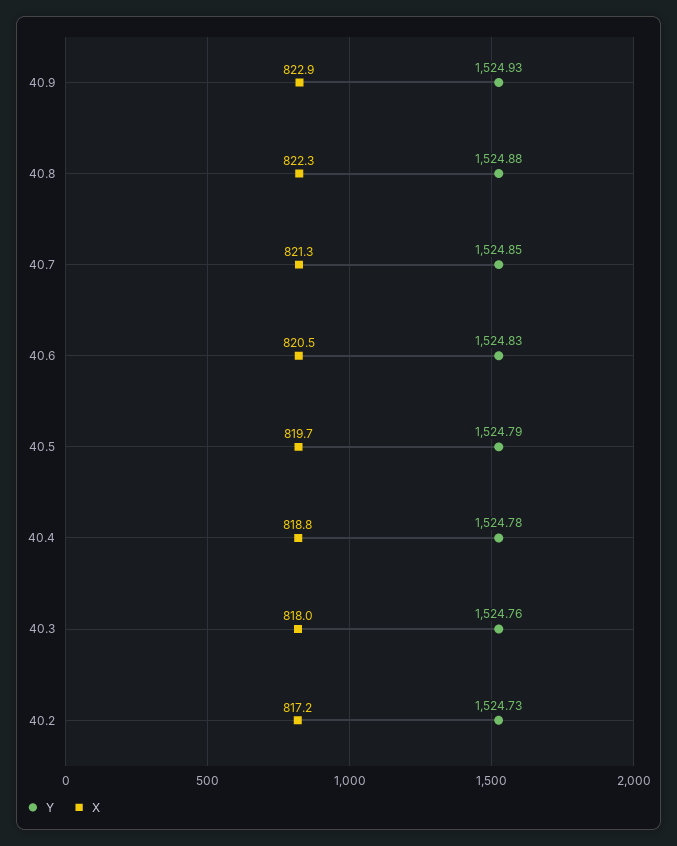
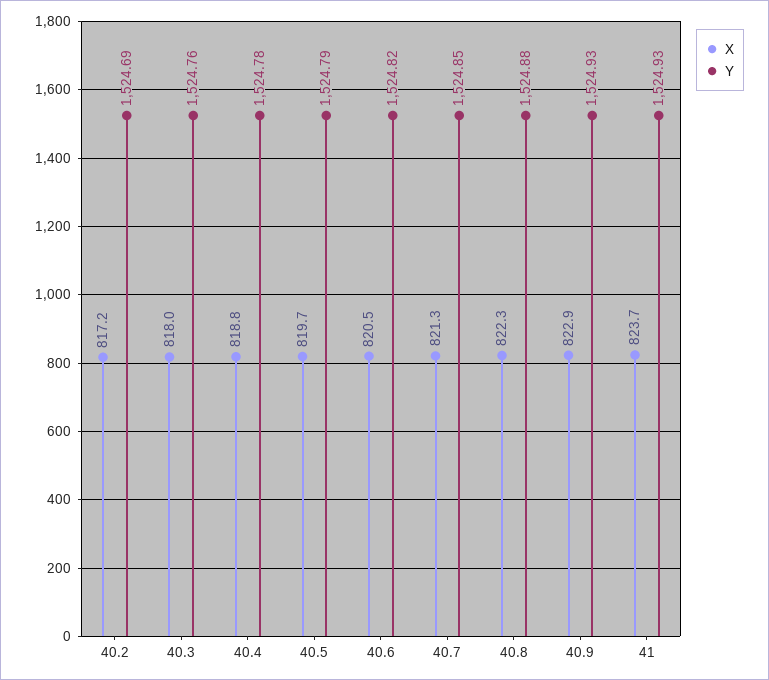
Y, 40.6: 1524.83 -> 1524.82
Y, 40.2: 1524.73 -> 1524.69
X, 41: none -> 823.7
Y, 41: none -> 1524.93

